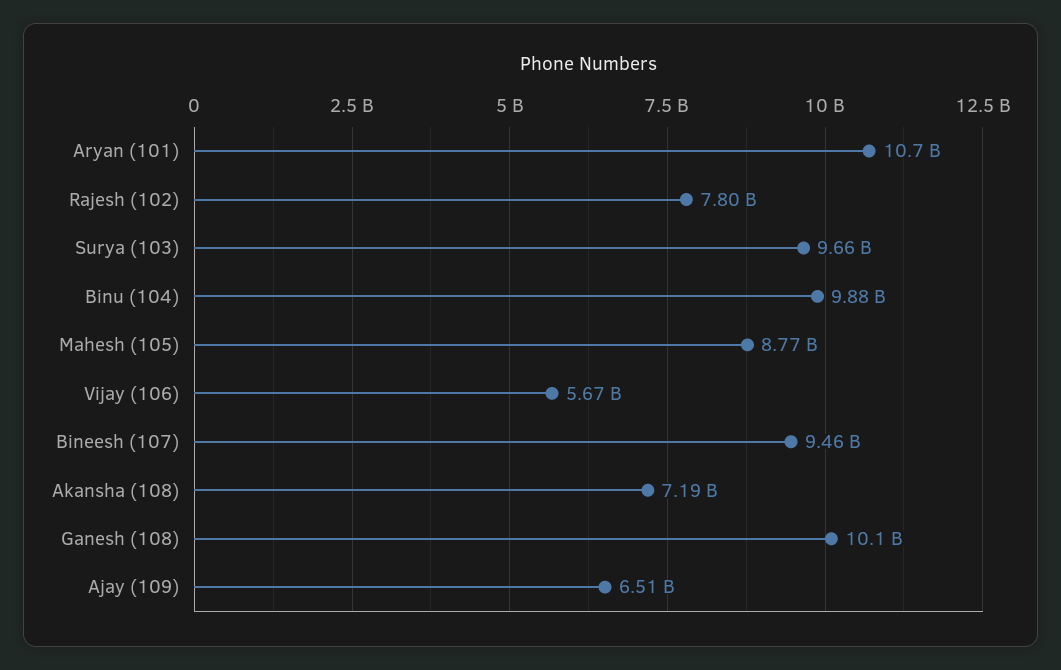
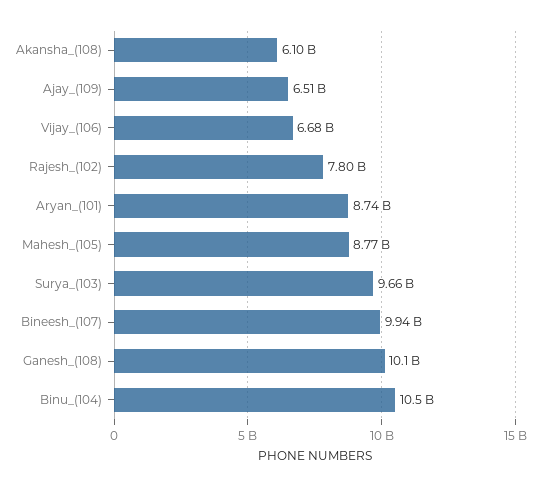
Aryan (101): 10700000000 -> 8740000000
Binu (104): 9880000000 -> 10500000000
Vijay (106): 5670000000 -> 6680000000
Bineesh (107): 9460000000 -> 9940000000
Akansha (108): 7190000000 -> 6100000000

